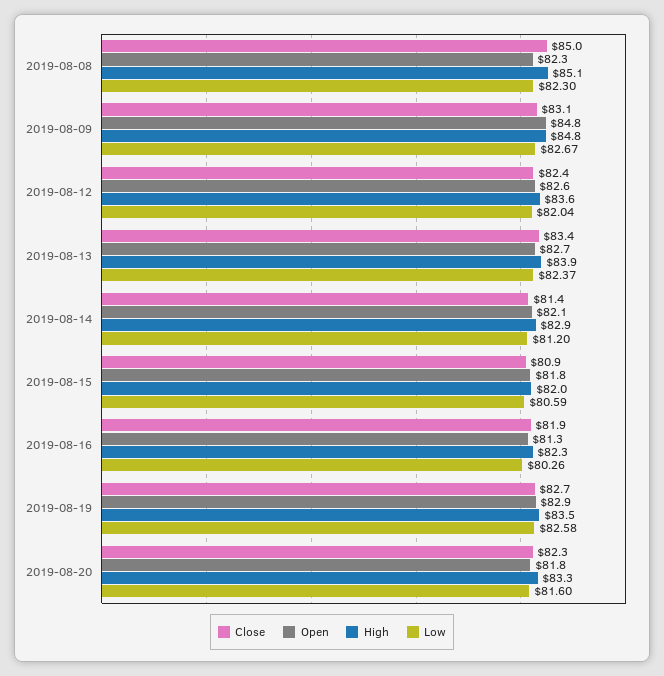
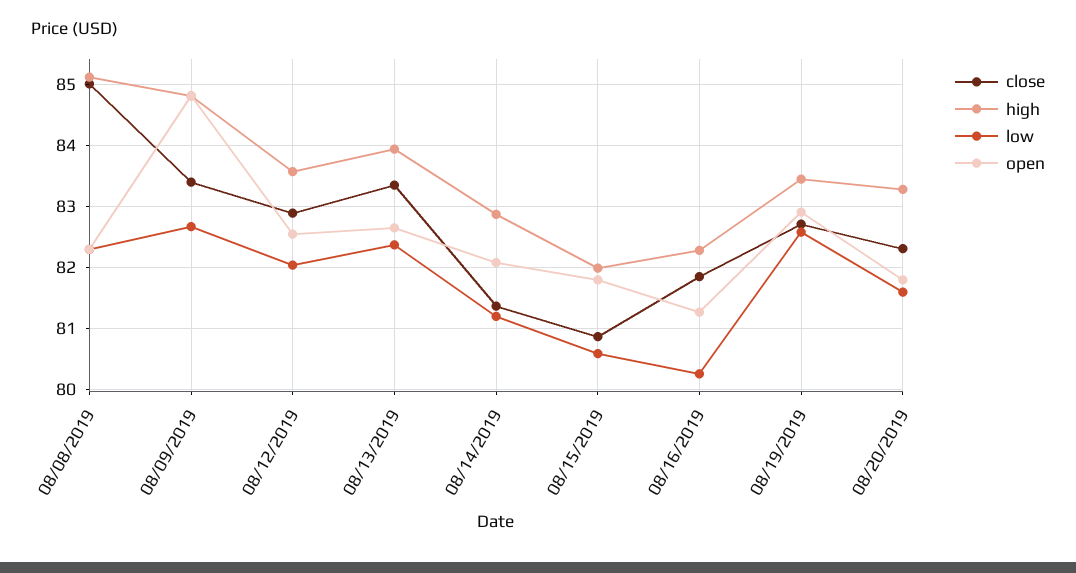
Close, 2019-08-09: 83.1 -> 83.4
Close, 2019-08-12: 82.4 -> 82.9

